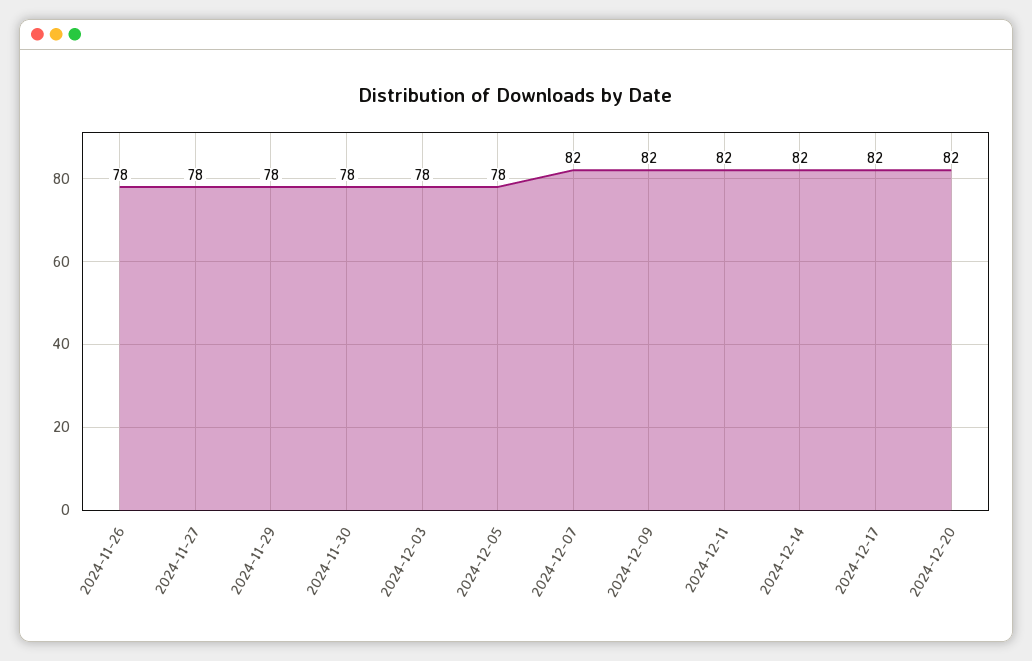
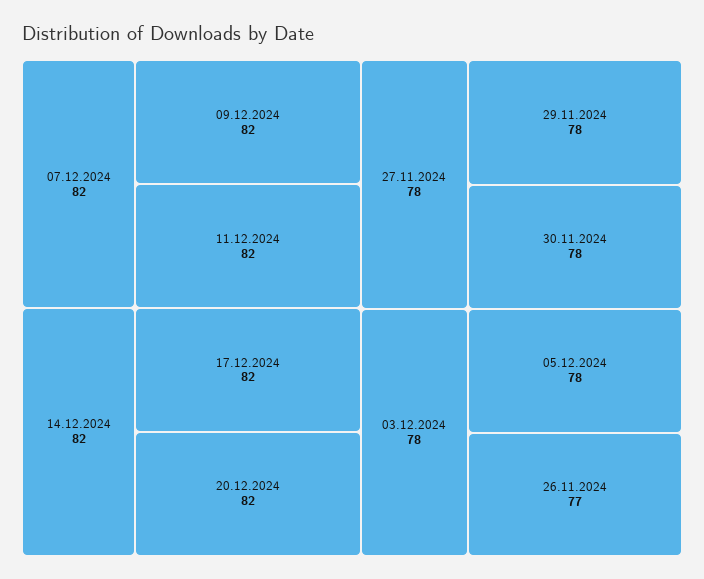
2024-11-26: 78 -> 77

